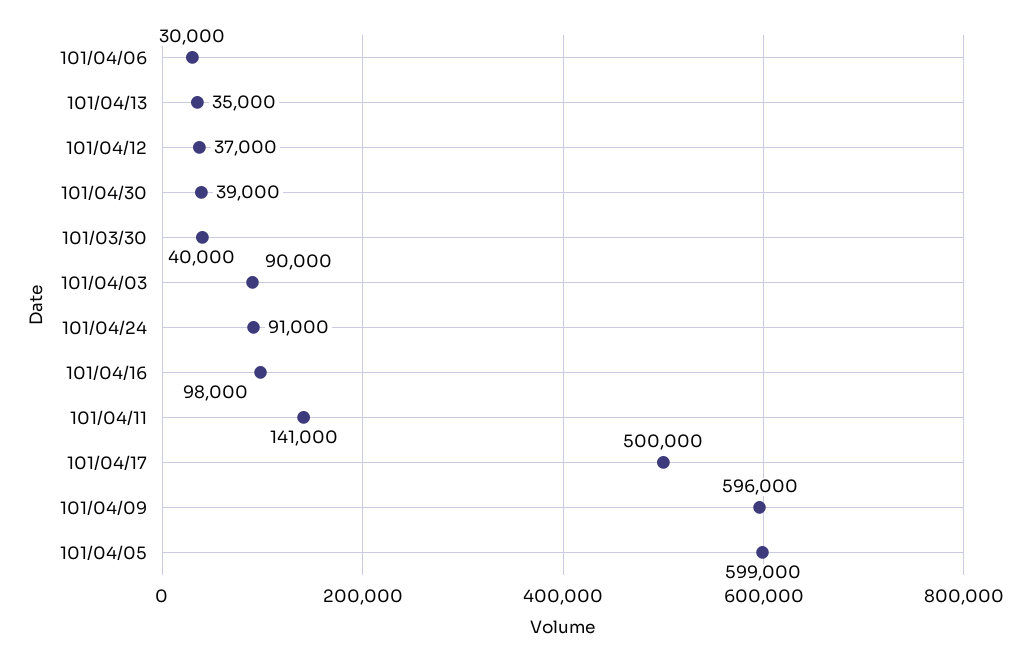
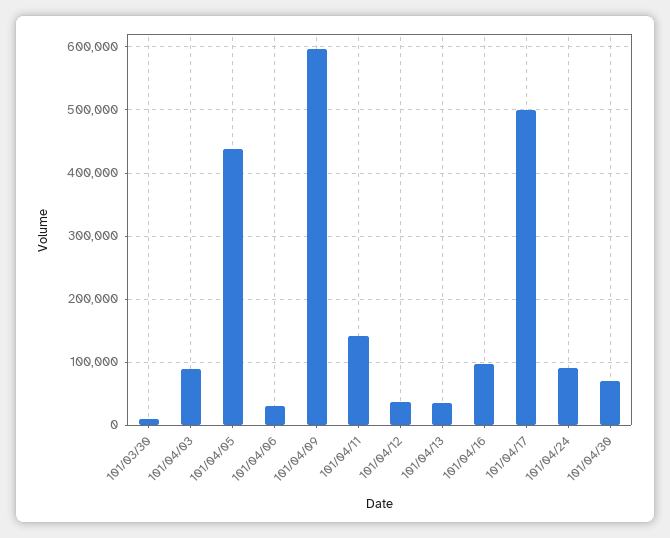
101/04/30: 39000 -> 70000
101/03/30: 40000 -> 10000
101/04/05: 599000 -> 440000

